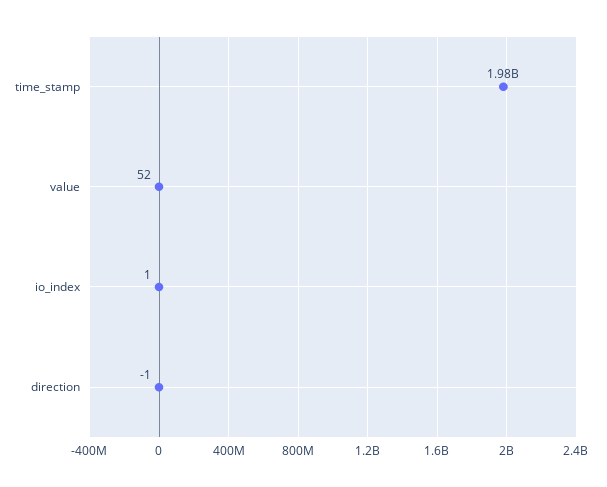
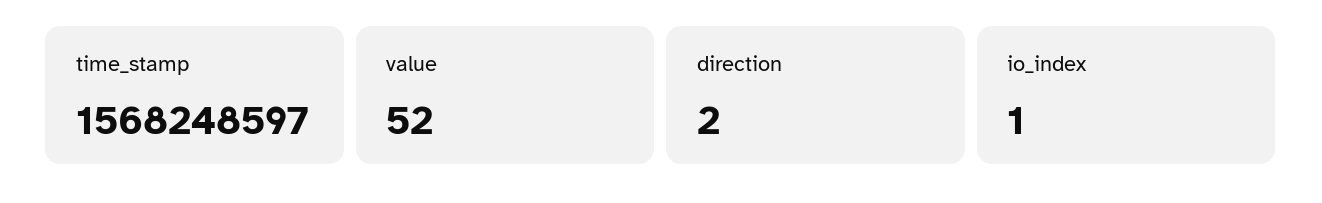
time_stamp: 1980000000 -> 1568248597
direction: -1 -> 2

